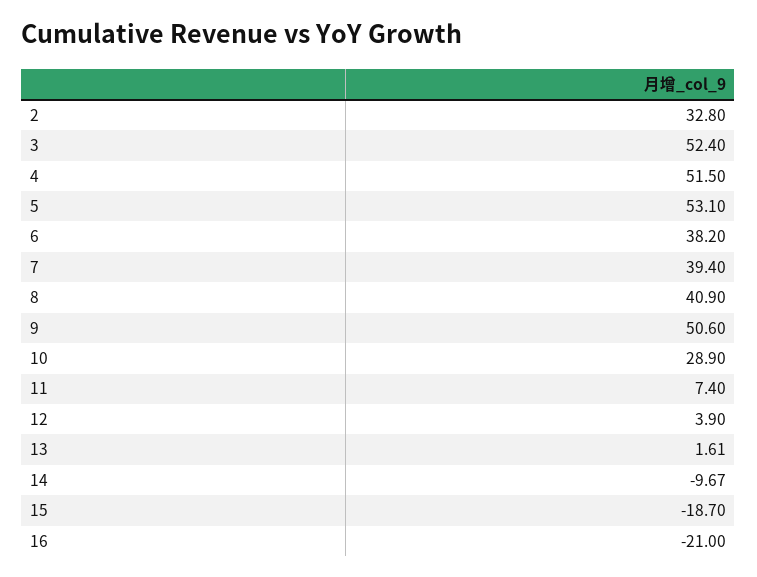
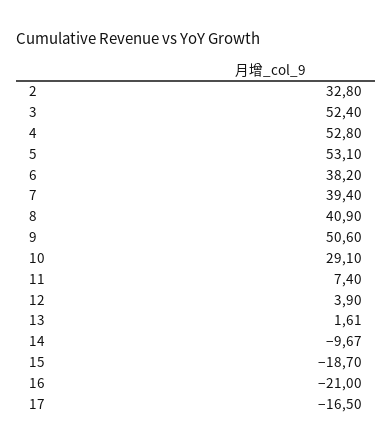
4: 51.5 -> 52.8
10: 28.9 -> 29.1
17: none -> -16.5

